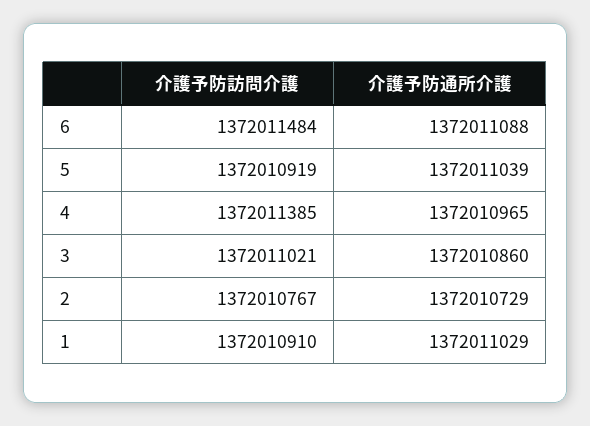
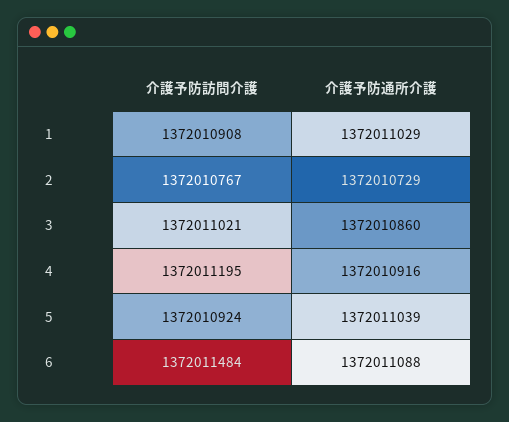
介護予防訪問介護, 5: 1372010919 -> 1372010924
介護予防訪問介護, 4: 1372011385 -> 1372011195
介護予防通所介護, 4: 1372010965 -> 1372010916
介護予防訪問介護, 1: 1372010910 -> 1372010908

